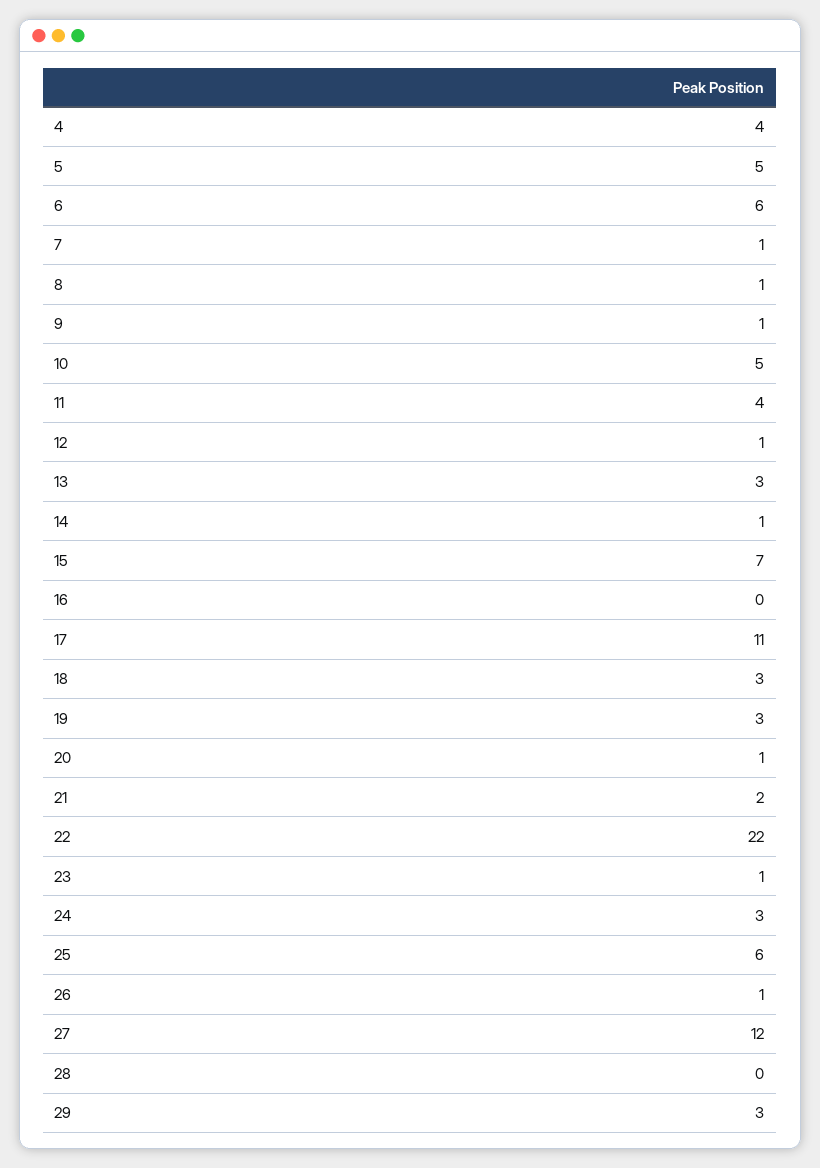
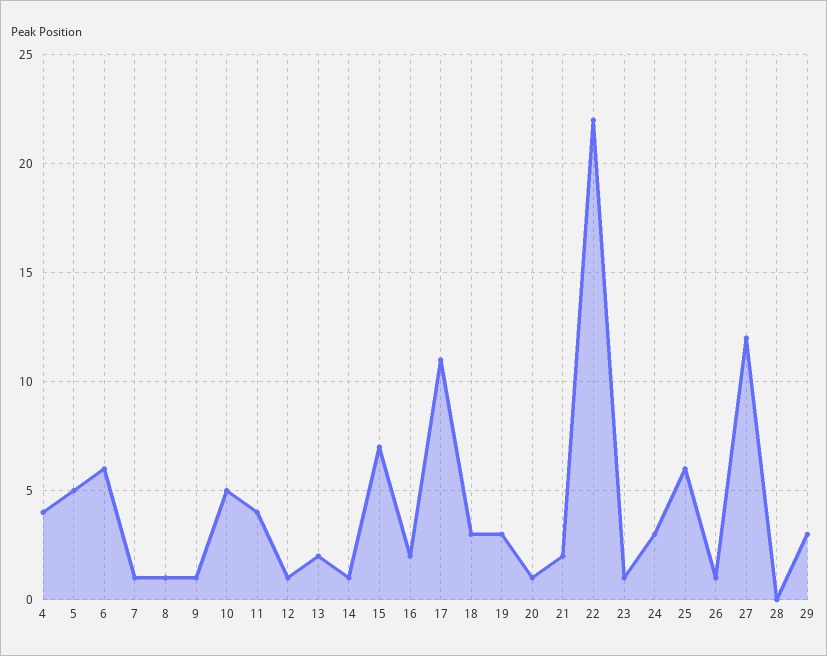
13: 3 -> 2
16: 0 -> 2

